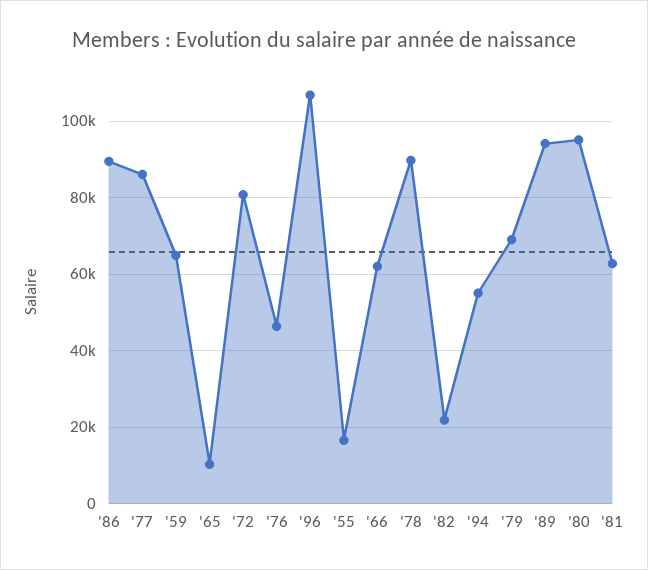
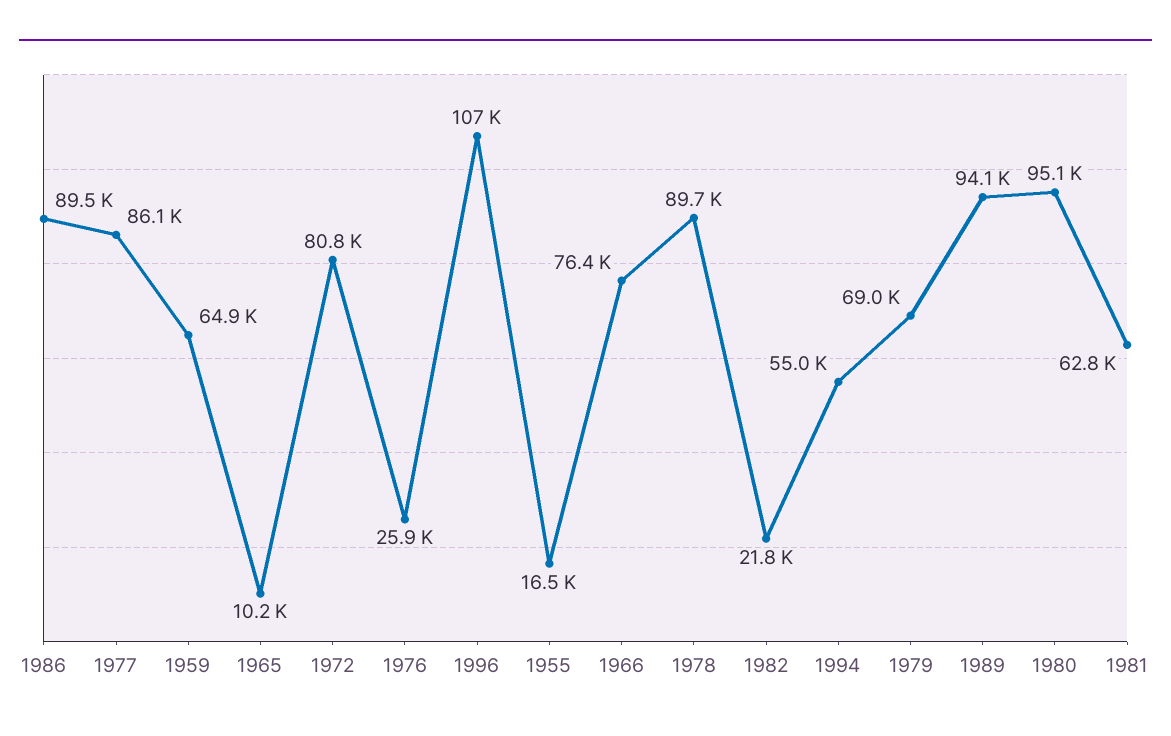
'76: 46000 -> 25900
'66: 62000 -> 76400

